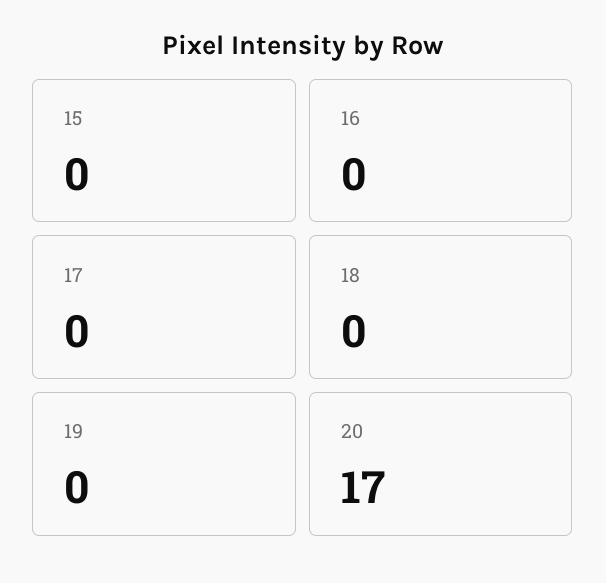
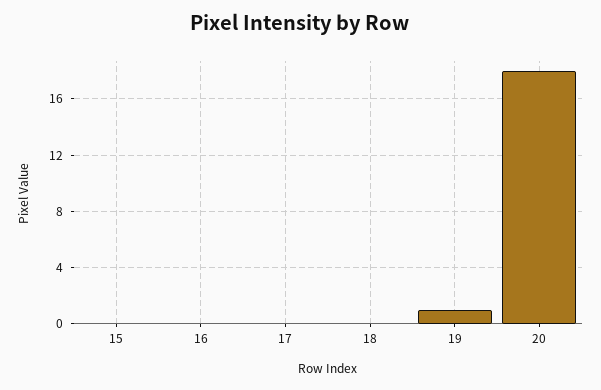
19: 0 -> 1
20: 17 -> 18

